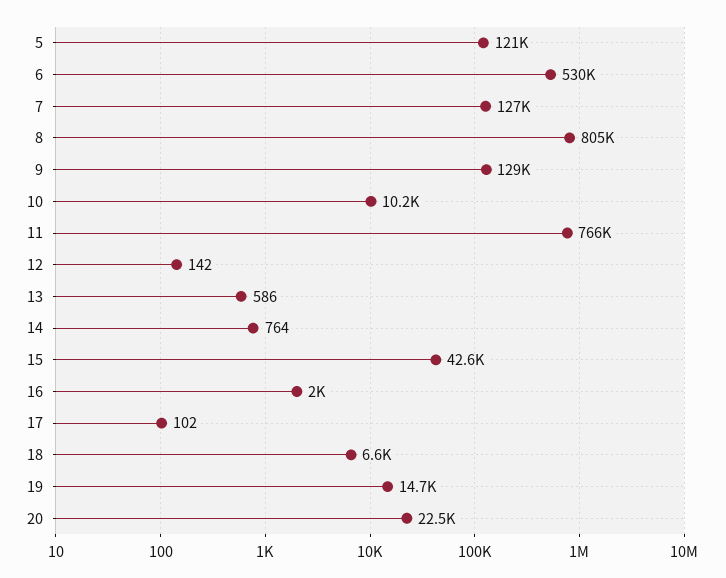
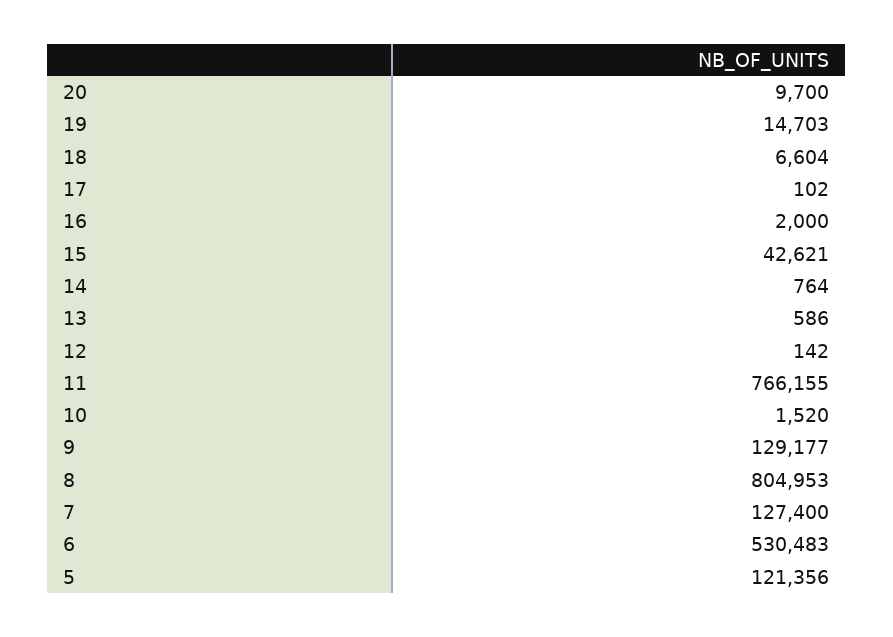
10: 10200 -> 1520
20: 22500 -> 9700

